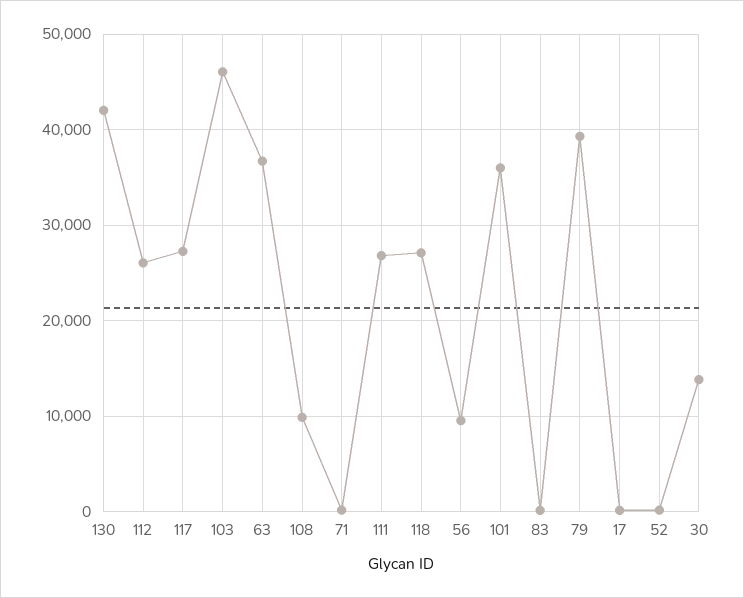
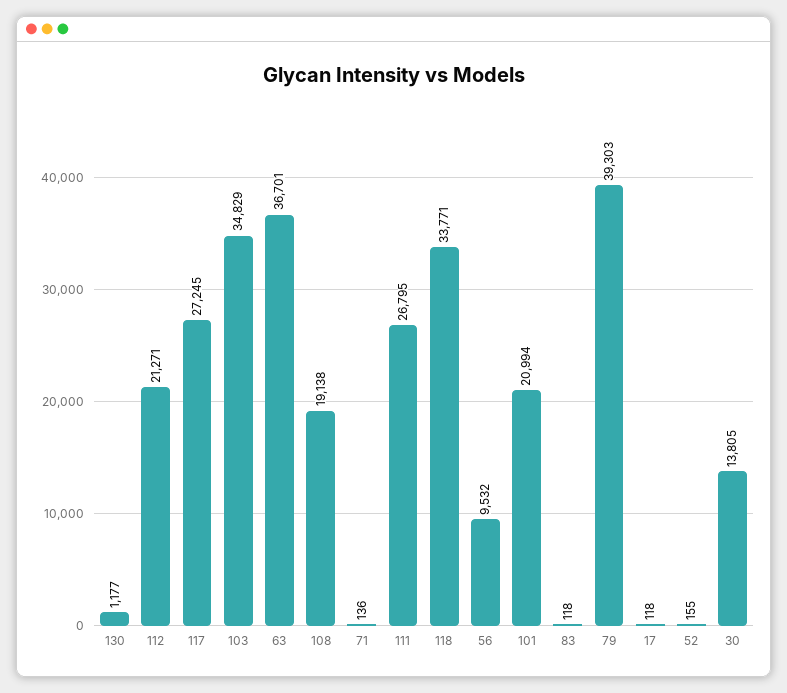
130: 42000 -> 1177
112: 26000 -> 21271
103: 46000 -> 34829
108: 10000 -> 19138
118: 27000 -> 33771
101: 36000 -> 20994

